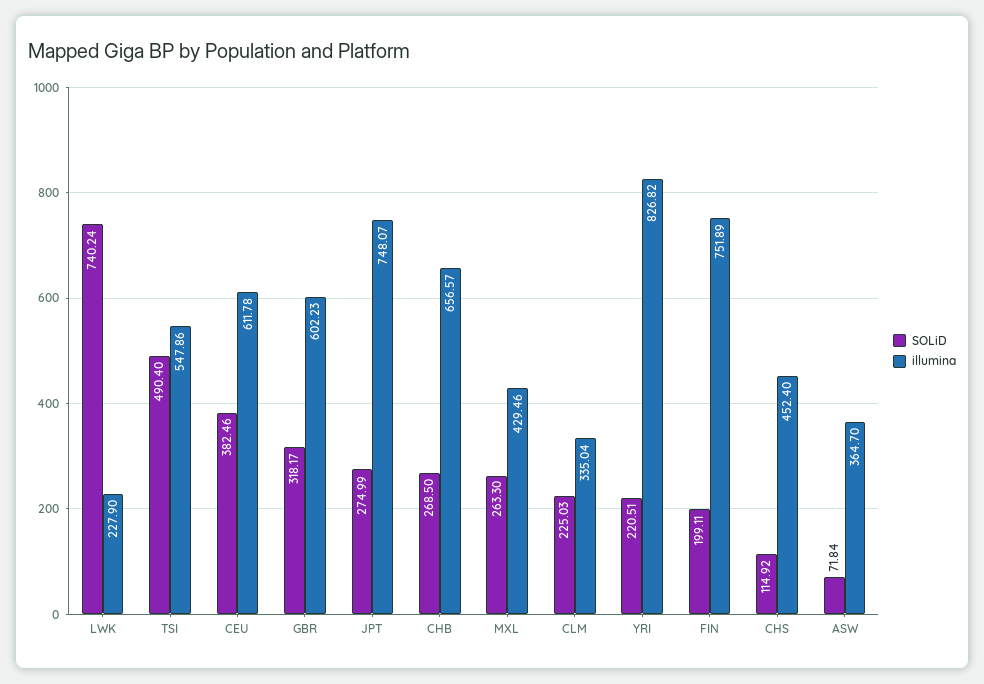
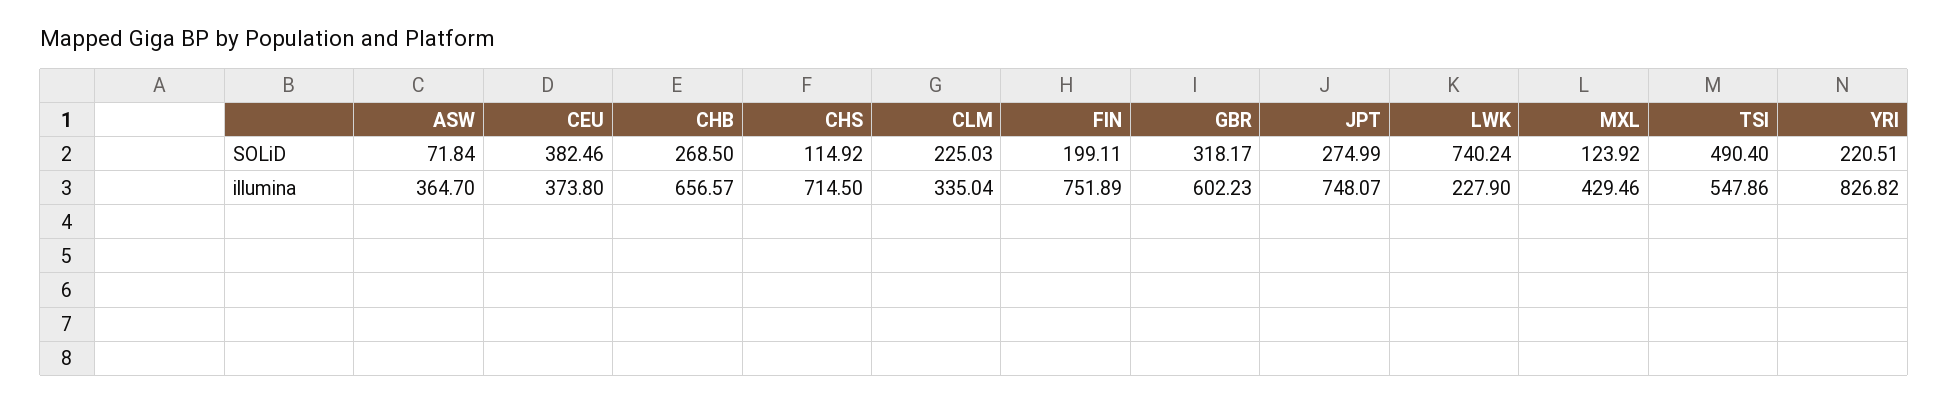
illumina, CEU: 611.78 -> 373.8
SOLiD, MXL: 263.3 -> 123.92
illumina, CHS: 452.4 -> 714.5

